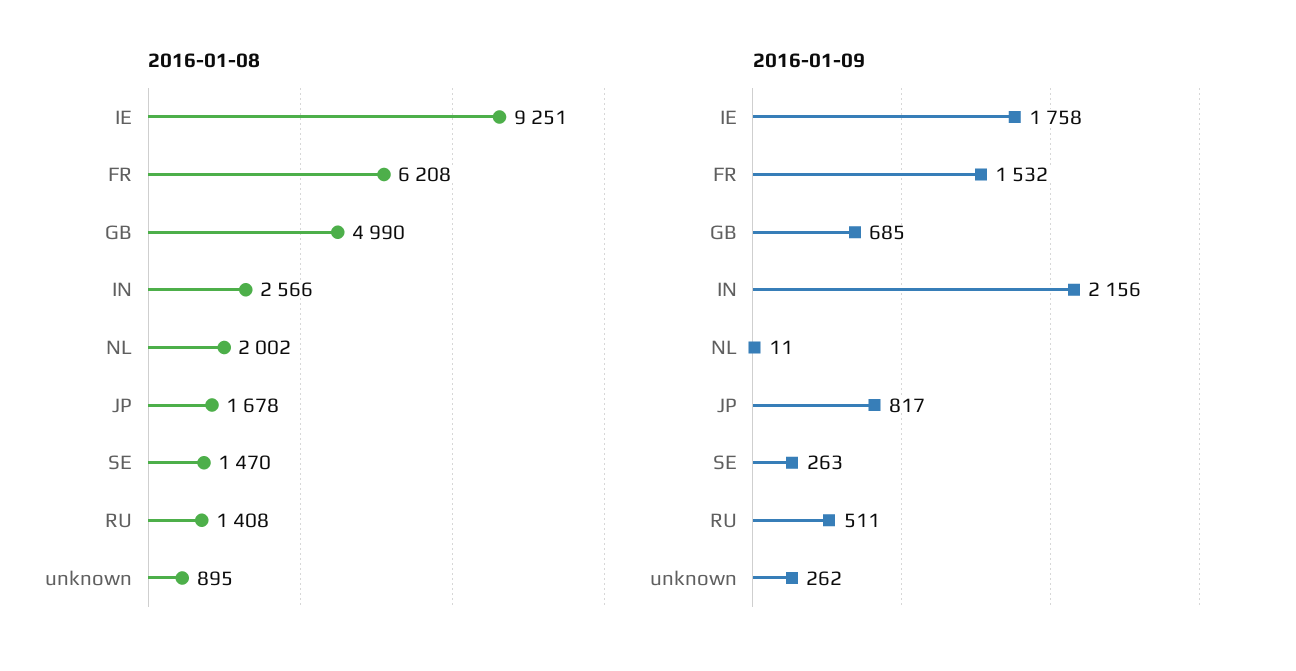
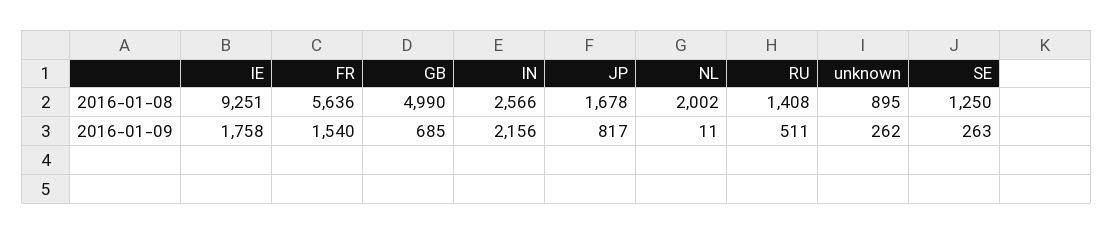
2016-01-08, FR: 6208 -> 5636
2016-01-08, SE: 1470 -> 1250
2016-01-09, FR: 1532 -> 1540

